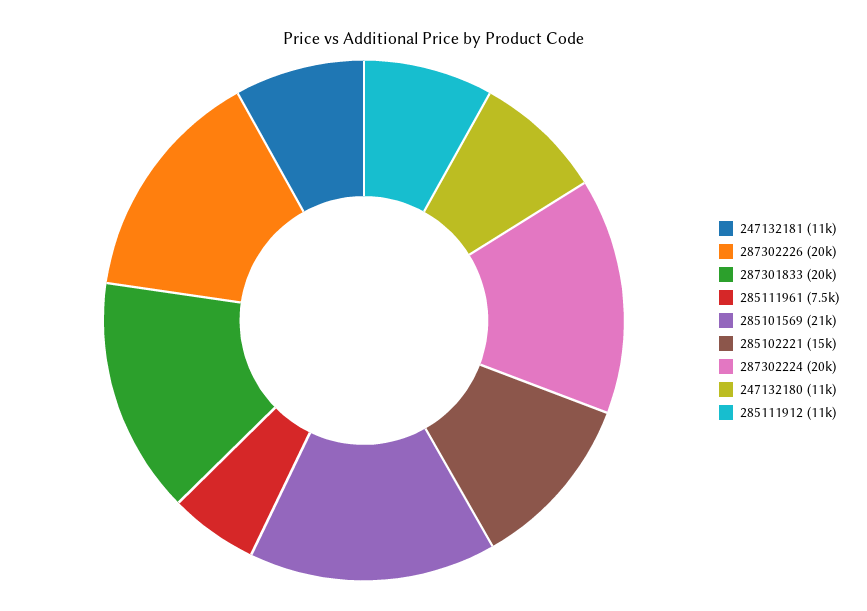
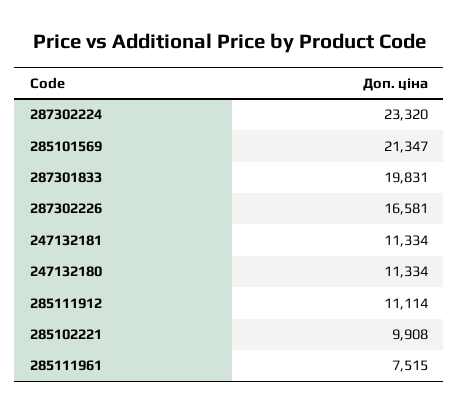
287302226: 20000 -> 16581
285102221: 15000 -> 9908
287302224: 20000 -> 23320

